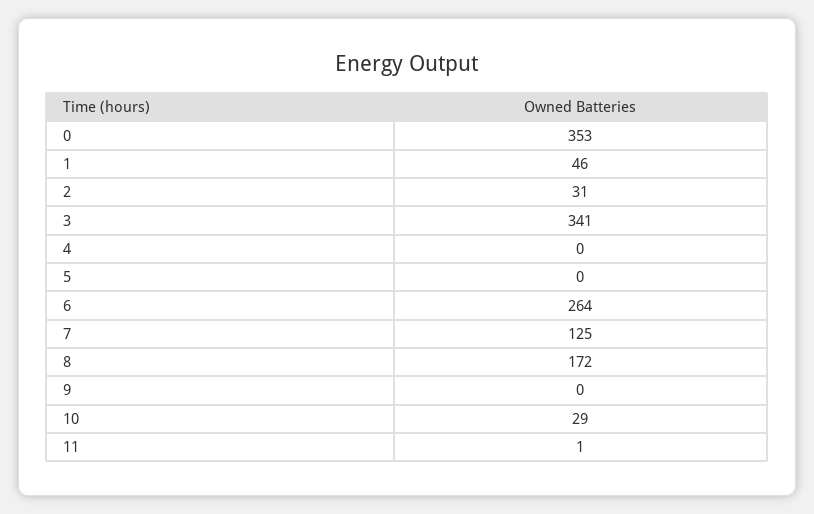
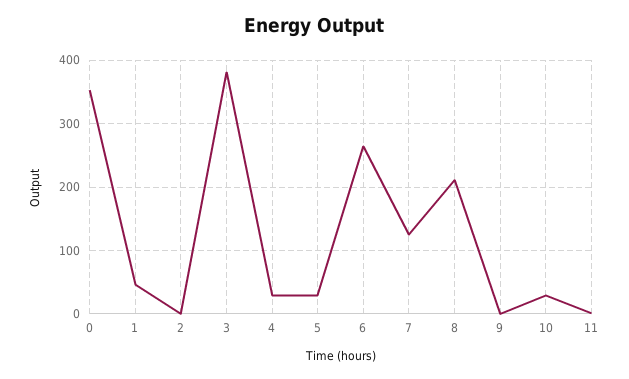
2: 31 -> 0
3: 341 -> 380
4: 0 -> 30
5: 0 -> 30
8: 172 -> 210

